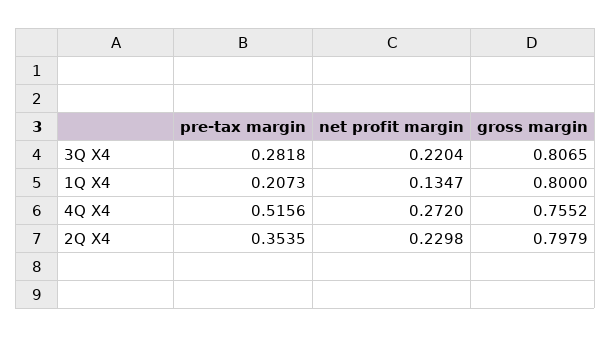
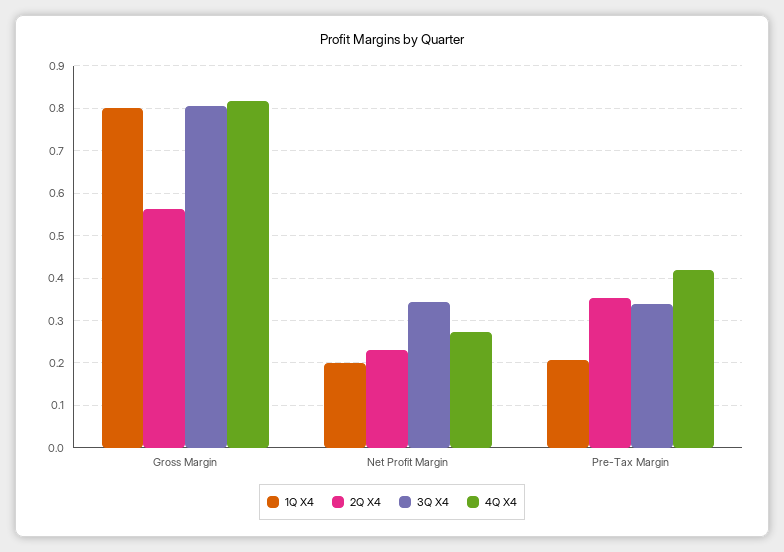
3Q X4, pre-tax margin: 0.2818 -> 0.34
3Q X4, net profit margin: 0.2204 -> 0.34
1Q X4, net profit margin: 0.1347 -> 0.2
4Q X4, pre-tax margin: 0.5156 -> 0.42
4Q X4, gross margin: 0.7552 -> 0.82
2Q X4, gross margin: 0.7979 -> 0.56

